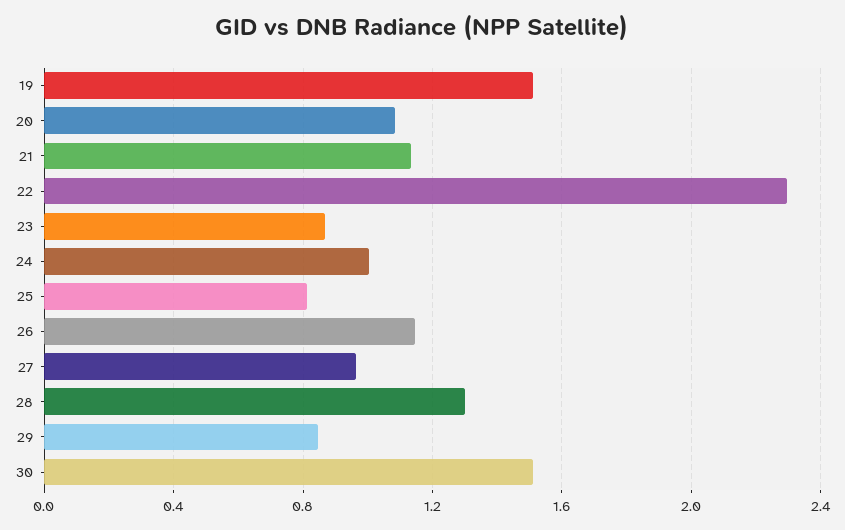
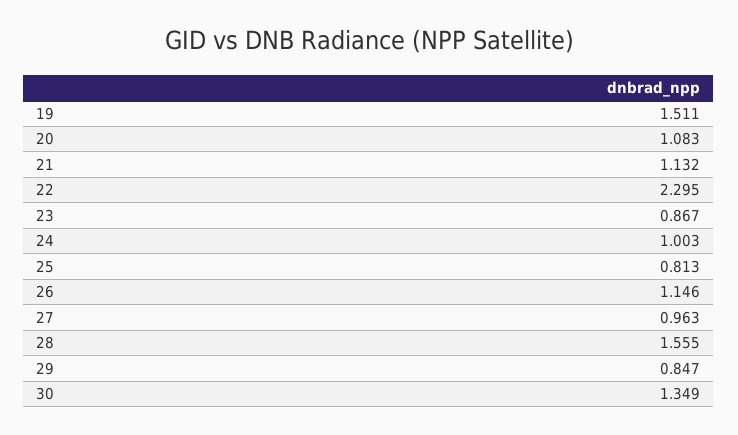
28: 1.3 -> 1.555
30: 1.5 -> 1.349

